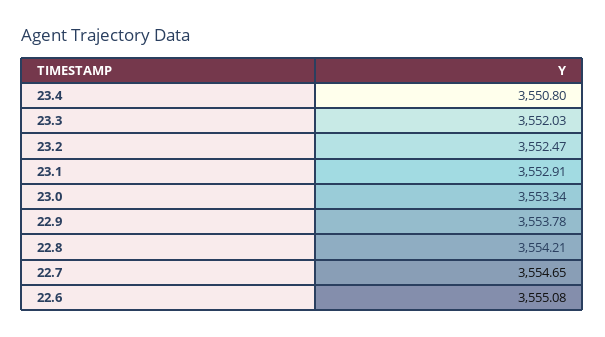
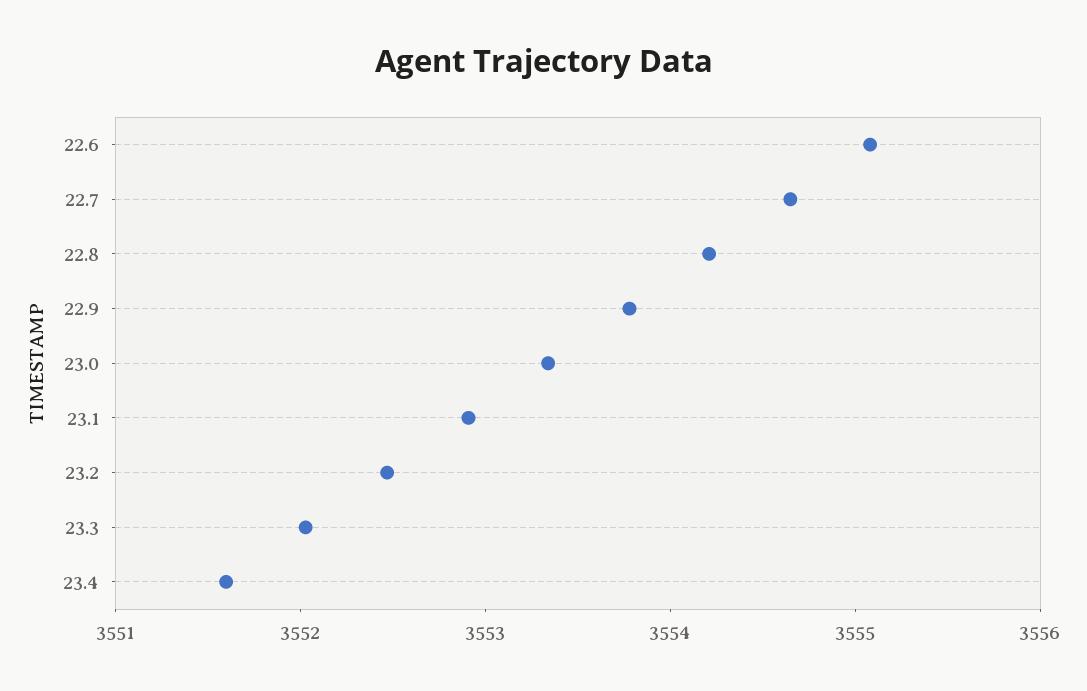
23.4: 3550.8 -> 3551.6

